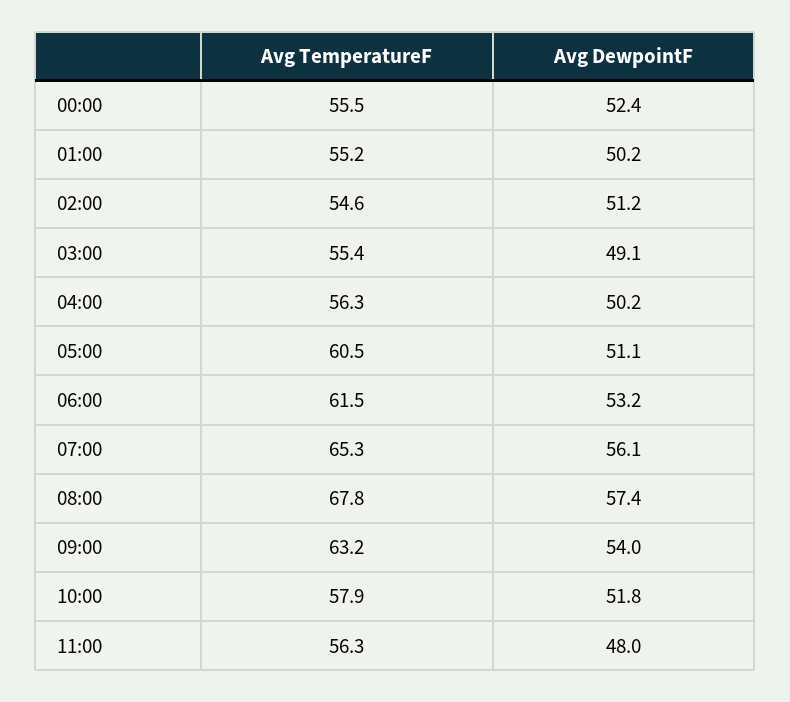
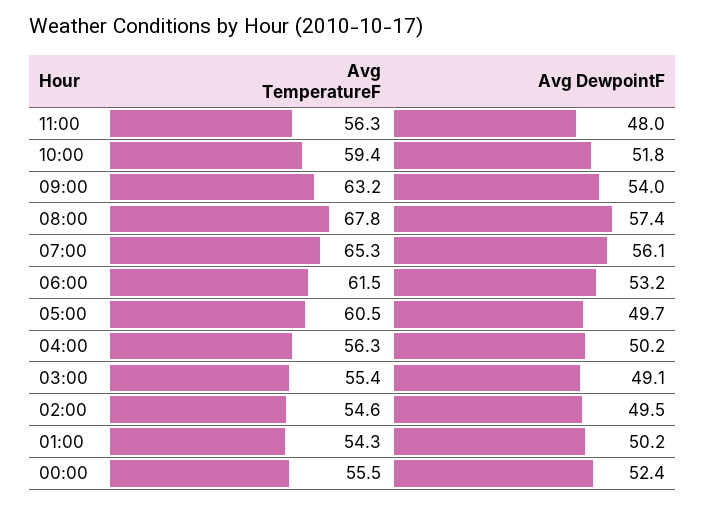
Avg TemperatureF, 01:00: 55.2 -> 54.3
Avg DewpointF, 02:00: 51.2 -> 49.5
Avg DewpointF, 05:00: 51.1 -> 49.7
Avg TemperatureF, 10:00: 57.9 -> 59.4

